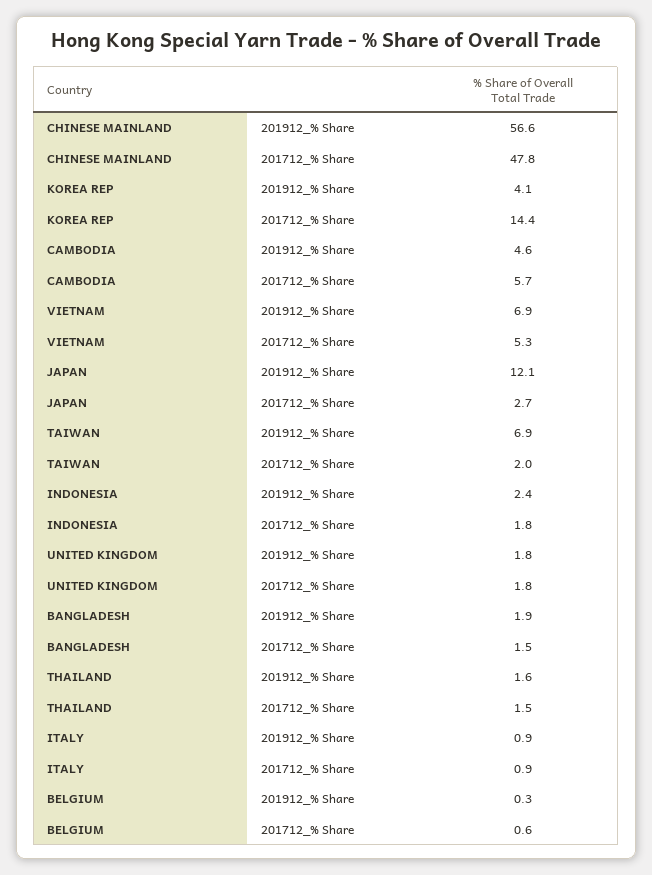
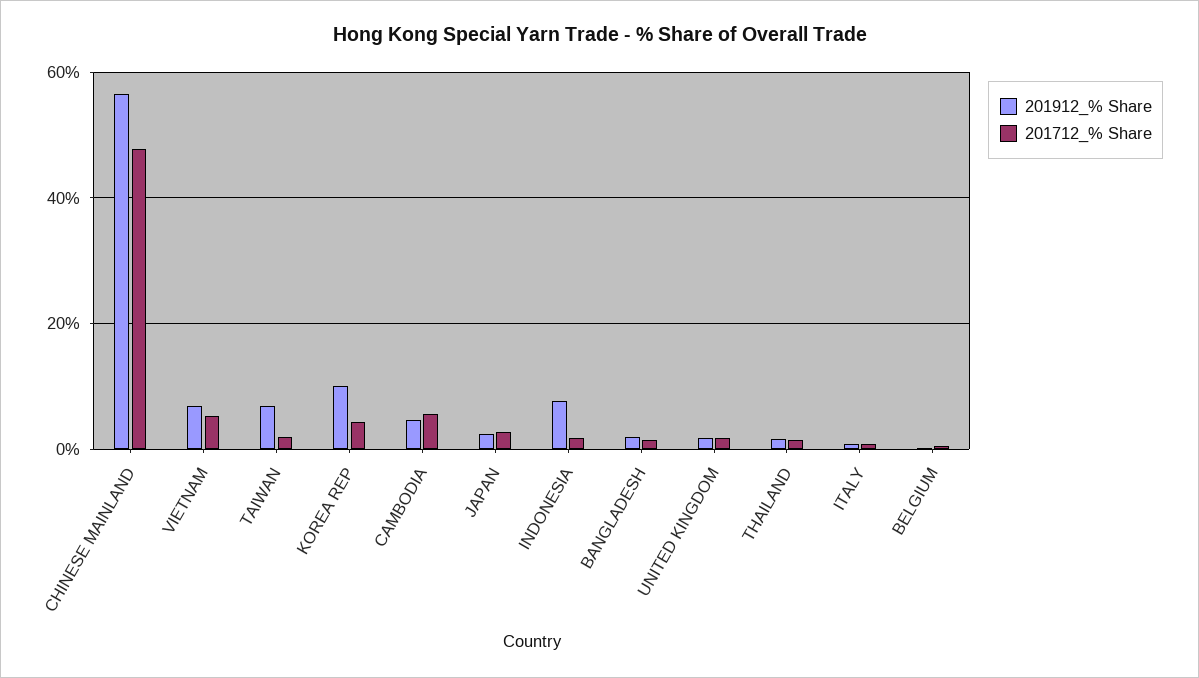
201912_% Share, KOREA REP: 4.1 -> 10
201712_% Share, KOREA REP: 14.4 -> 4
201912_% Share, JAPAN: 12.1 -> 2
201912_% Share, INDONESIA: 2.4 -> 8

